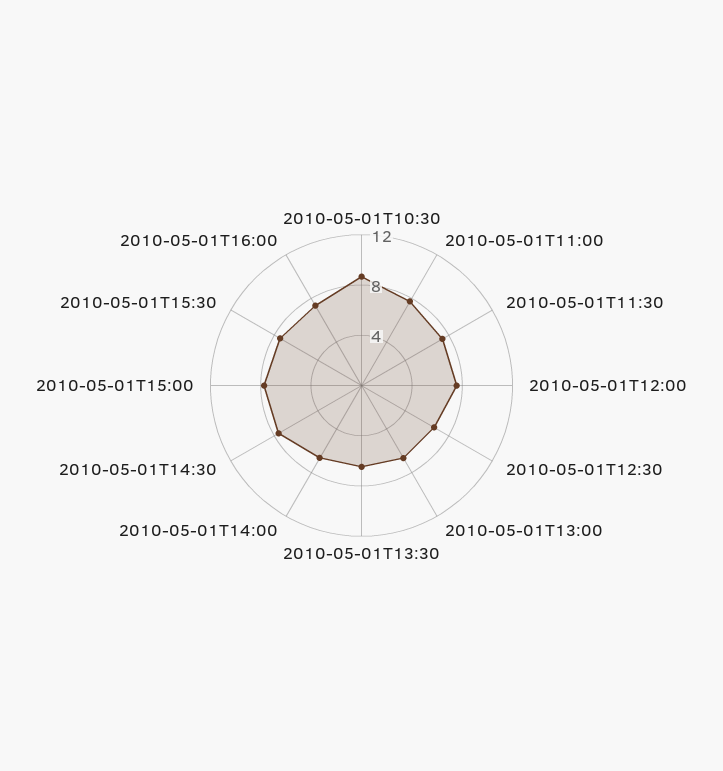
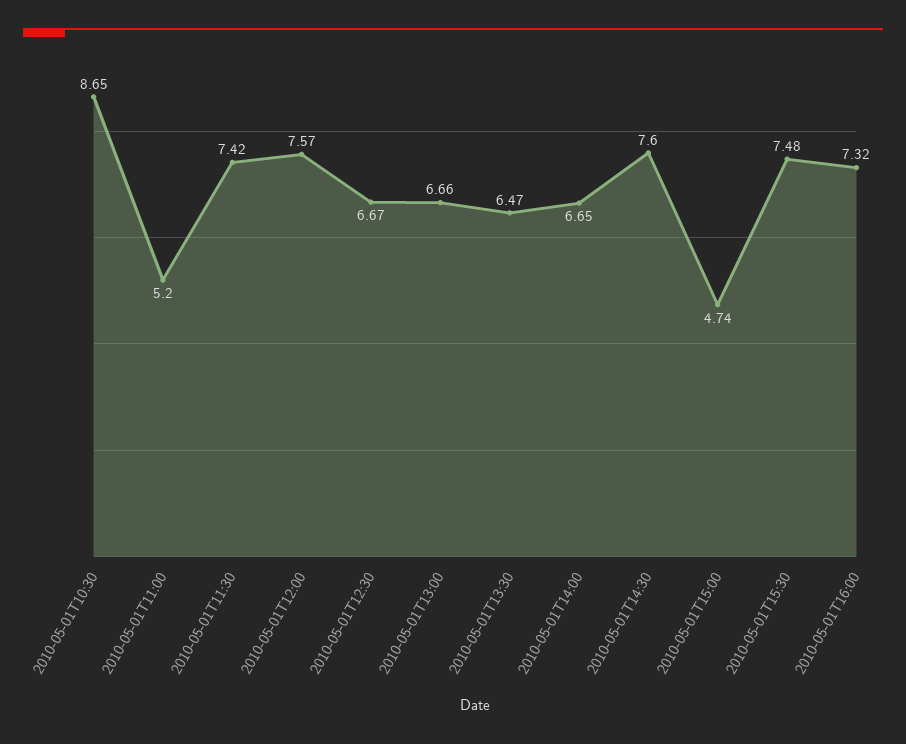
2010-05-01T11:00: 8 -> 5.2
2010-05-01T15:00: 8 -> 4.74

